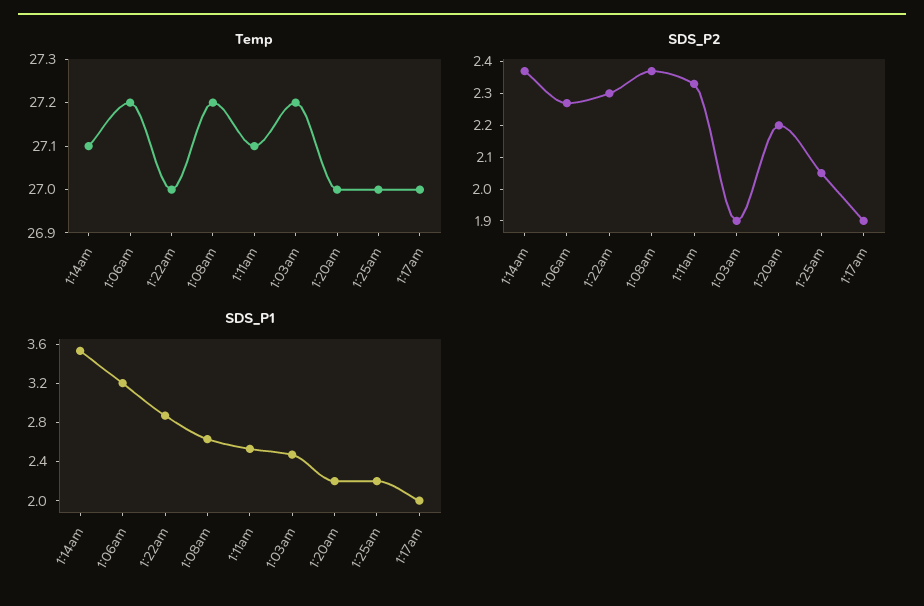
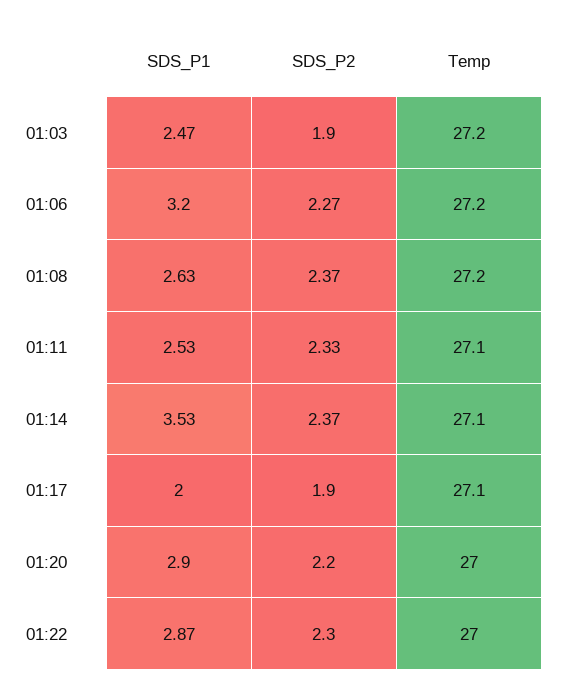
Temp, 1:25am: 27 -> none
Temp, 1:17am: 27 -> 27.1
SDS_P2, 1:25am: 2.05 -> none
SDS_P1, 1:20am: 2.2 -> 2.9
SDS_P1, 1:25am: 2.2 -> none

